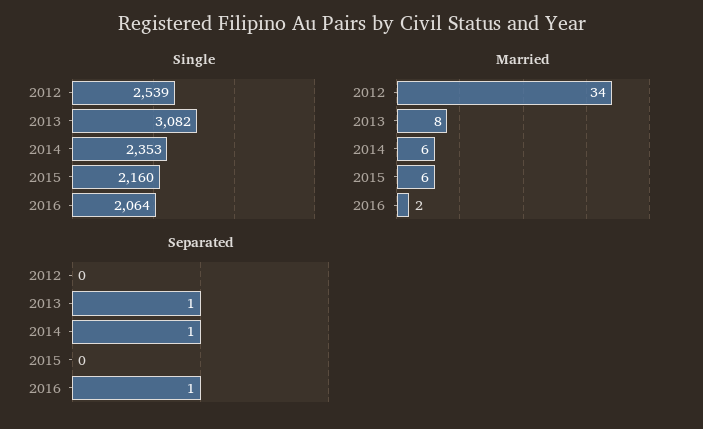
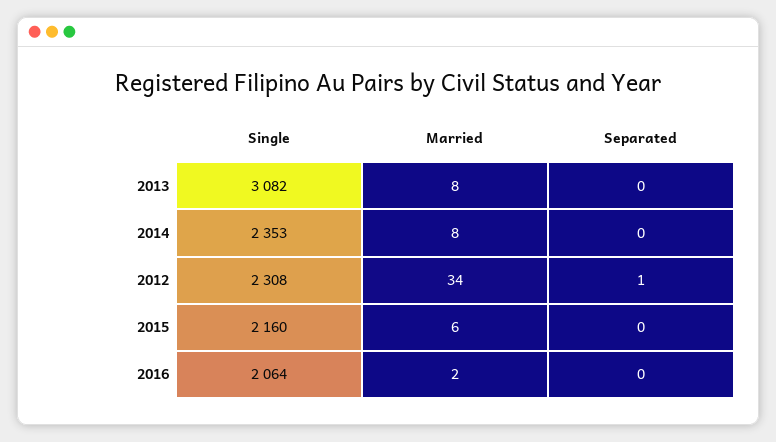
Single, 2012: 2539 -> 2308
Married, 2014: 6 -> 8
Separated, 2012: 0 -> 1
Separated, 2013: 1 -> 0
Separated, 2014: 1 -> 0
Separated, 2016: 1 -> 0

